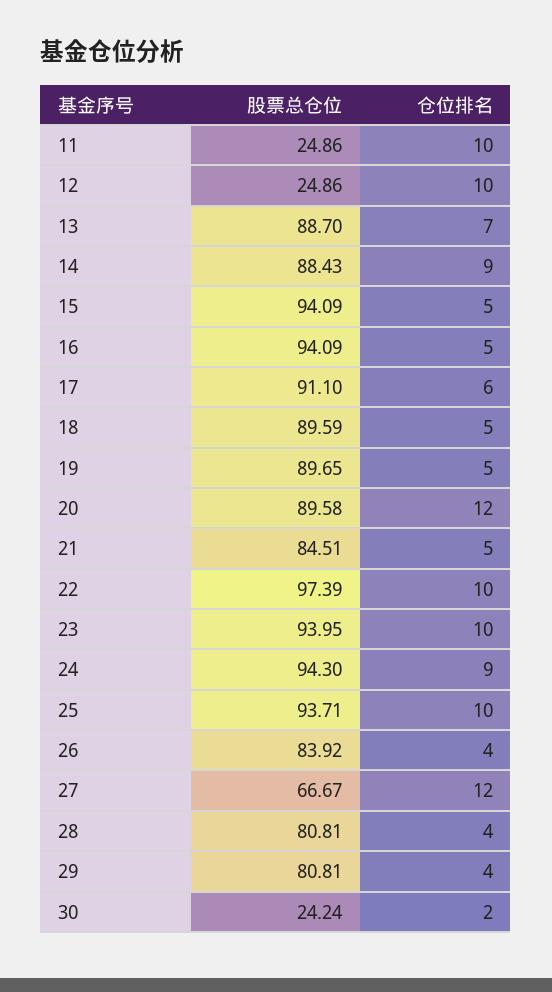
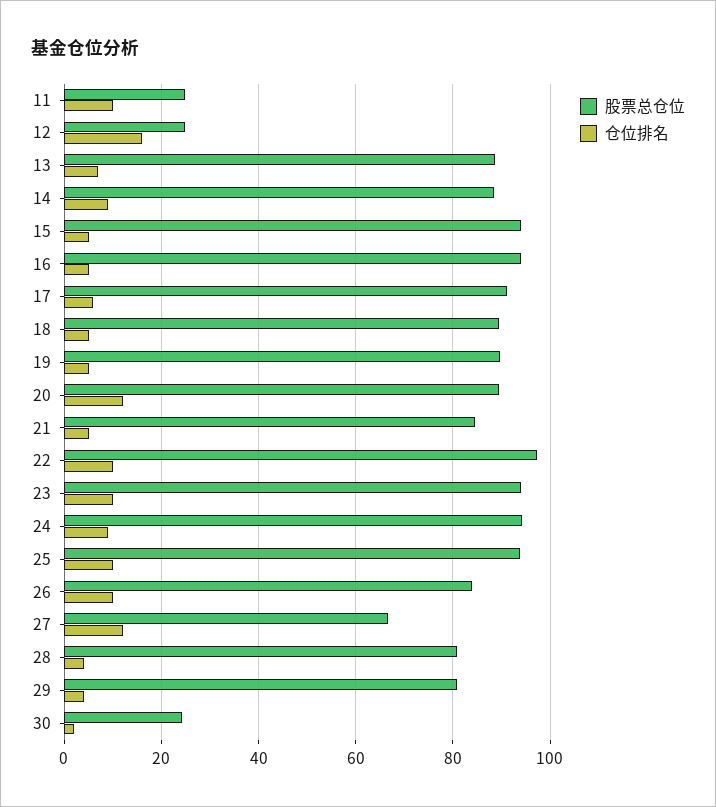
仓位排名, 12: 10 -> 16
仓位排名, 26: 4 -> 10

